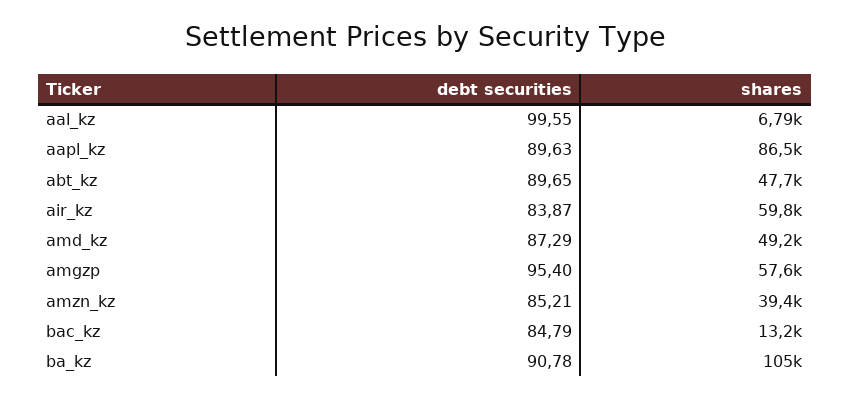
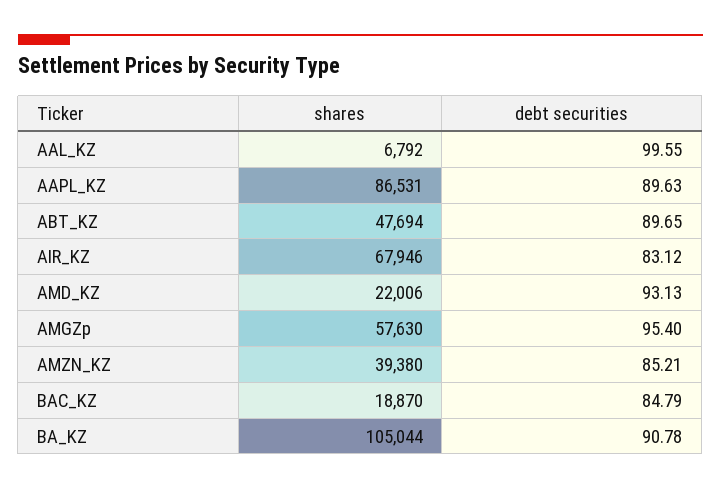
debt securities, air_kz: 83.87 -> 83.12
shares, air_kz: 59800 -> 67946
debt securities, amd_kz: 87.29 -> 93.13
shares, amd_kz: 49200 -> 22006
shares, bac_kz: 13200 -> 18870

